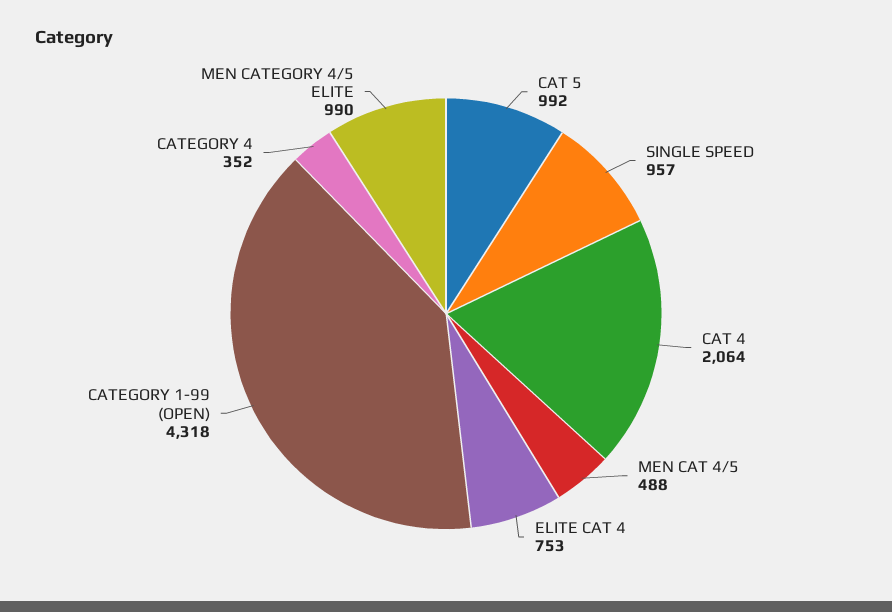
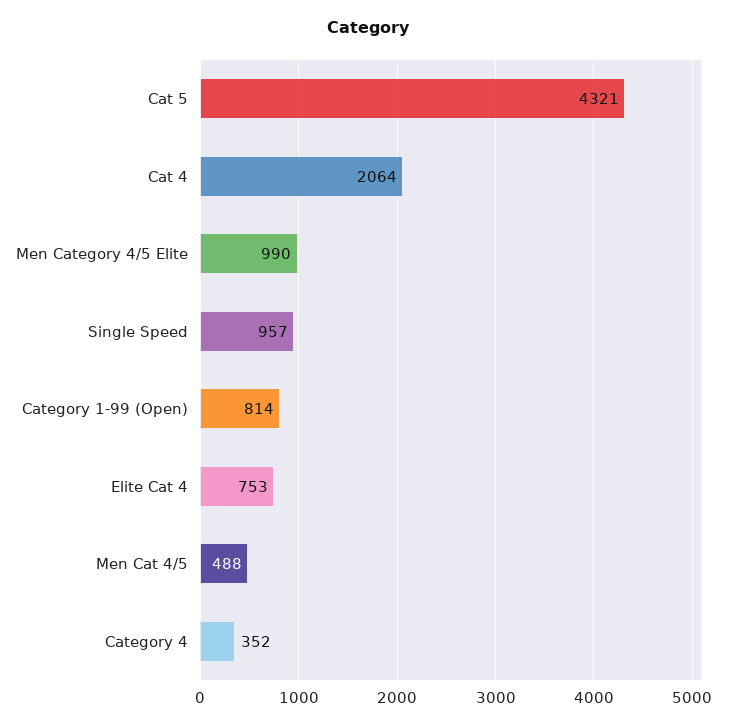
CAT 5: 992 -> 4321
CATEGORY 1-99 (OPEN): 4318 -> 814

